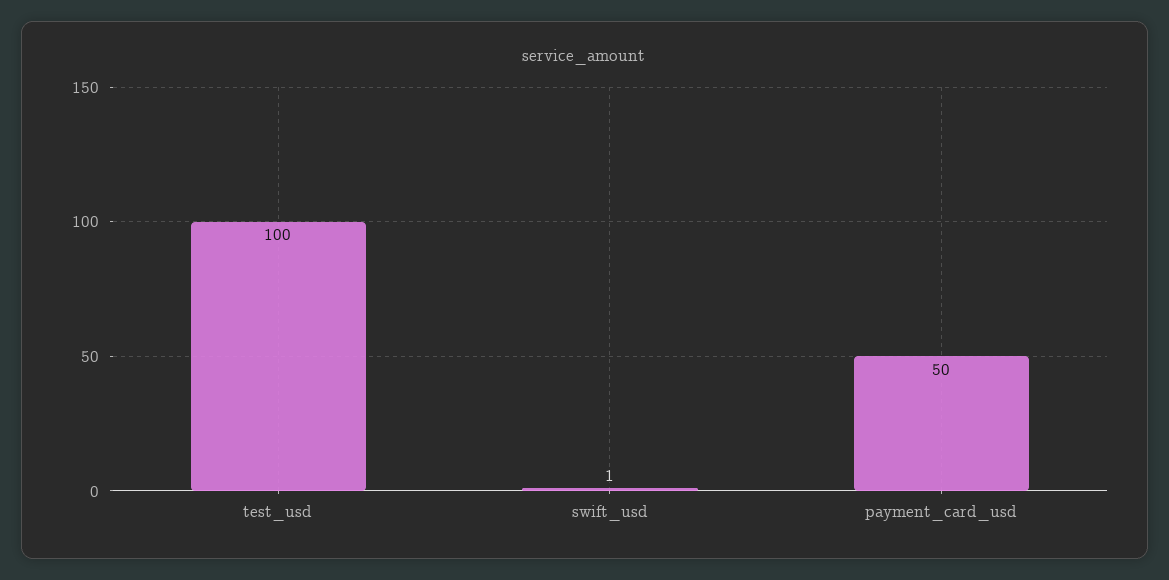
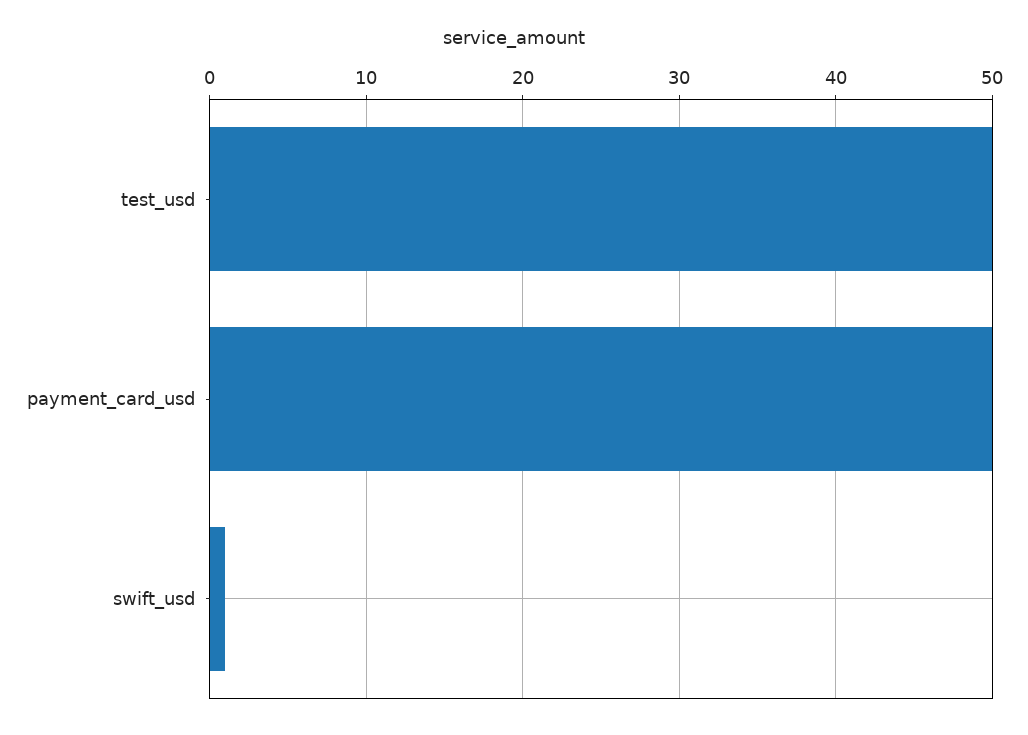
test_usd: 100 -> 50

